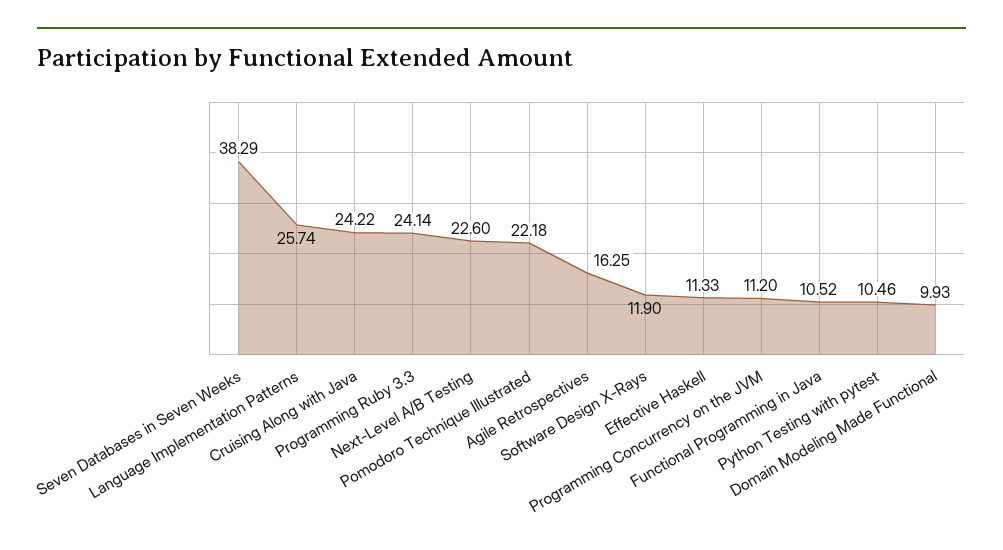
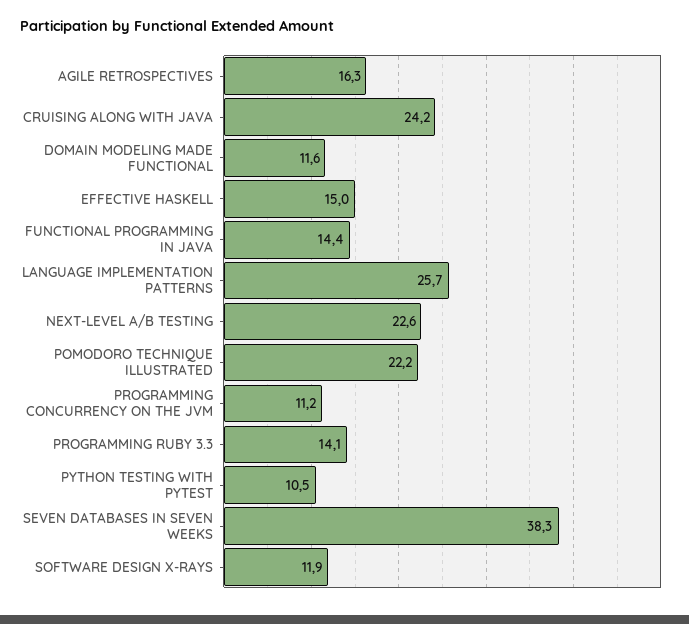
Programming Ruby 3.3: 24.14 -> 14.1
Effective Haskell: 11.33 -> 15
Functional Programming in Java: 10.52 -> 14.4
Domain Modeling Made Functional: 9.93 -> 11.6

